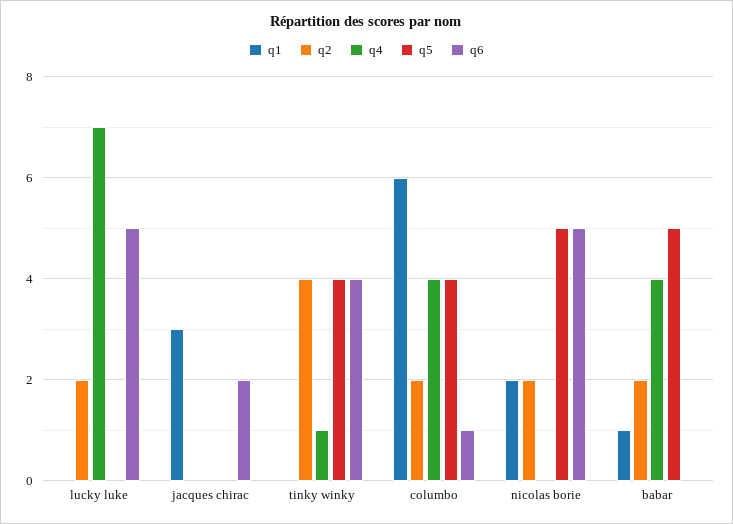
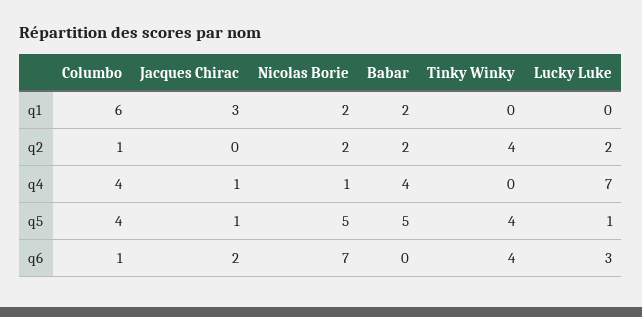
q5, lucky luke: 0 -> 1
q6, lucky luke: 5 -> 3
q4, jacques chirac: 0 -> 1
q5, jacques chirac: 0 -> 1
q4, tinky winky: 1 -> 0
q2, columbo: 2 -> 1
q4, nicolas borie: 0 -> 1
q6, nicolas borie: 5 -> 7
q1, babar: 1 -> 2

